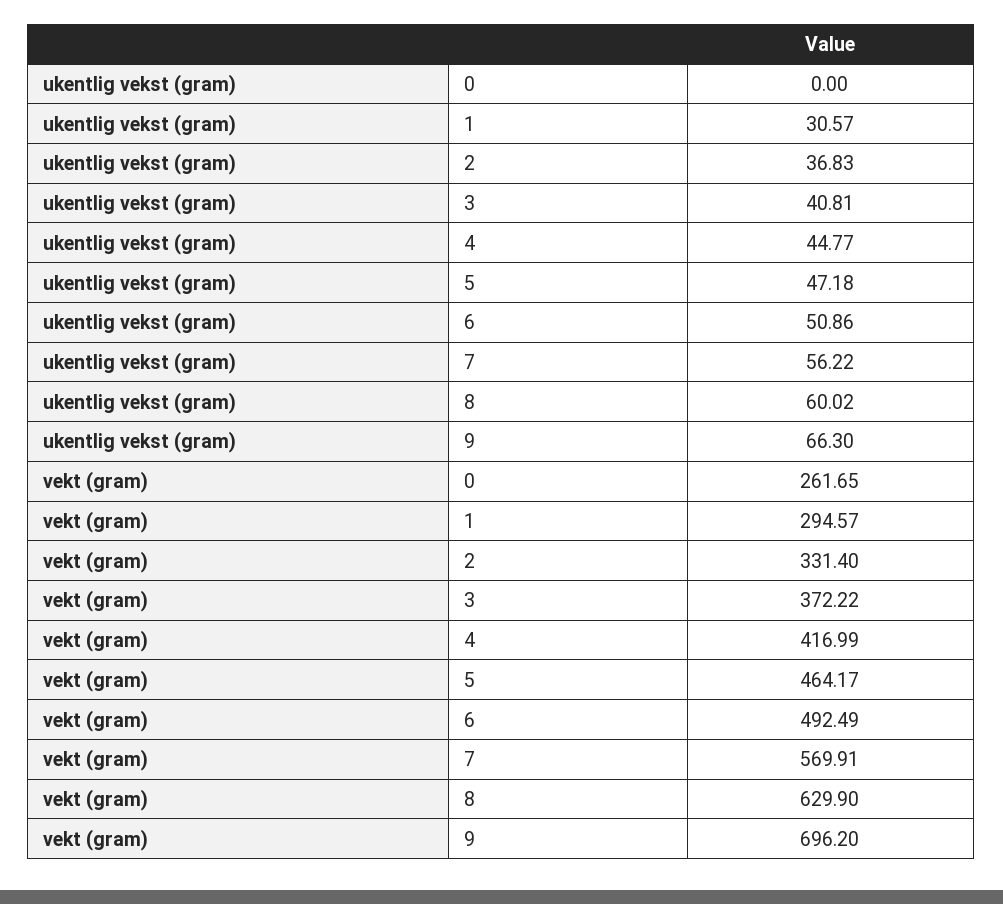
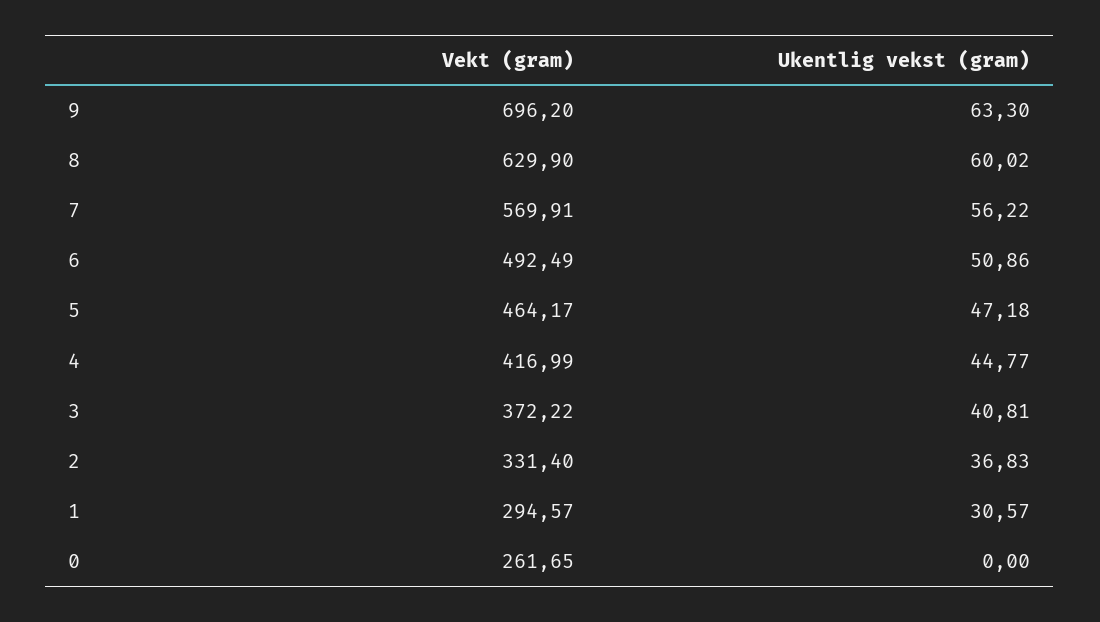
ukentlig vekst (gram), 9: 66.3 -> 63.3

